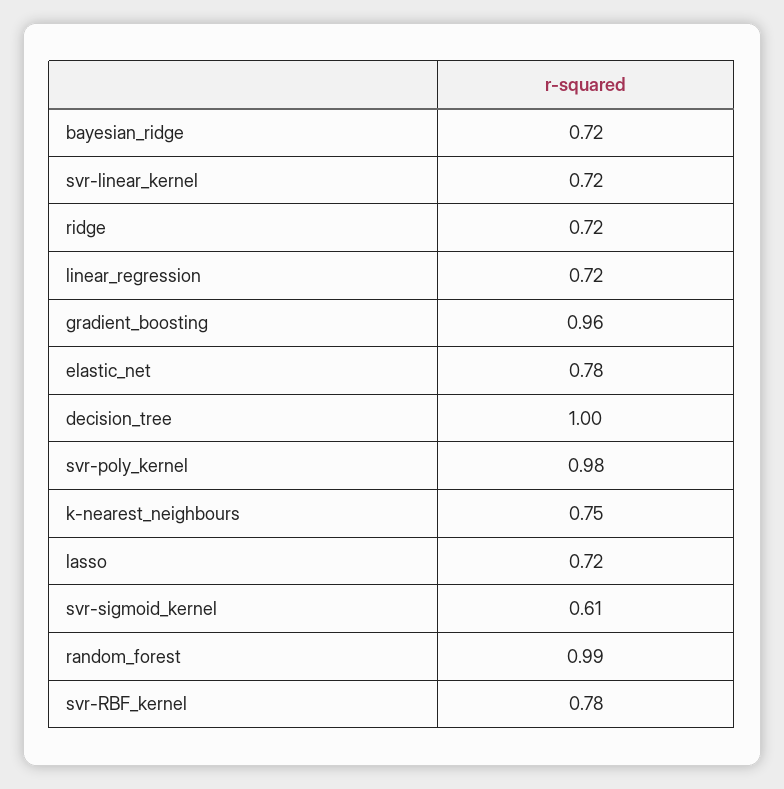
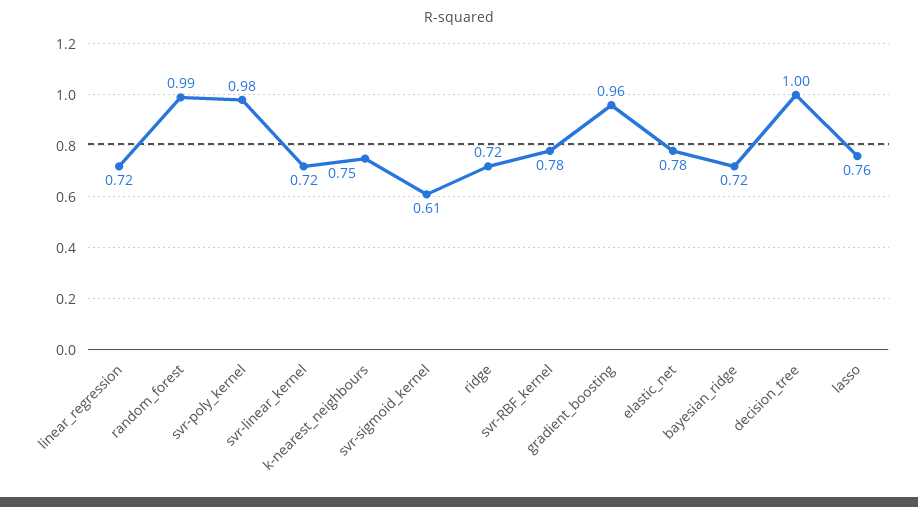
lasso: 0.72 -> 0.76

